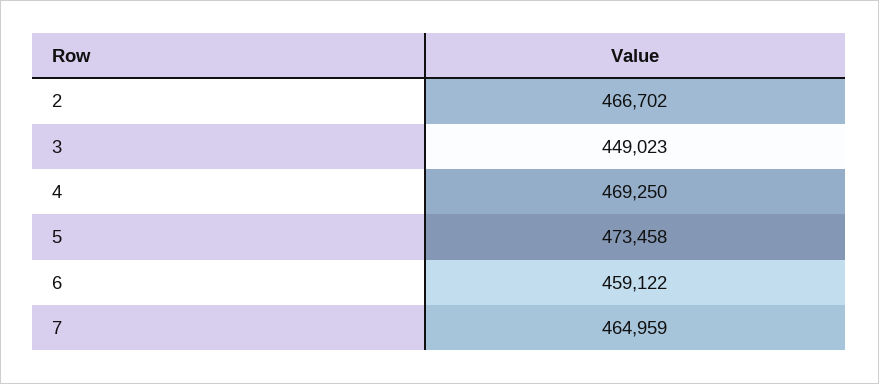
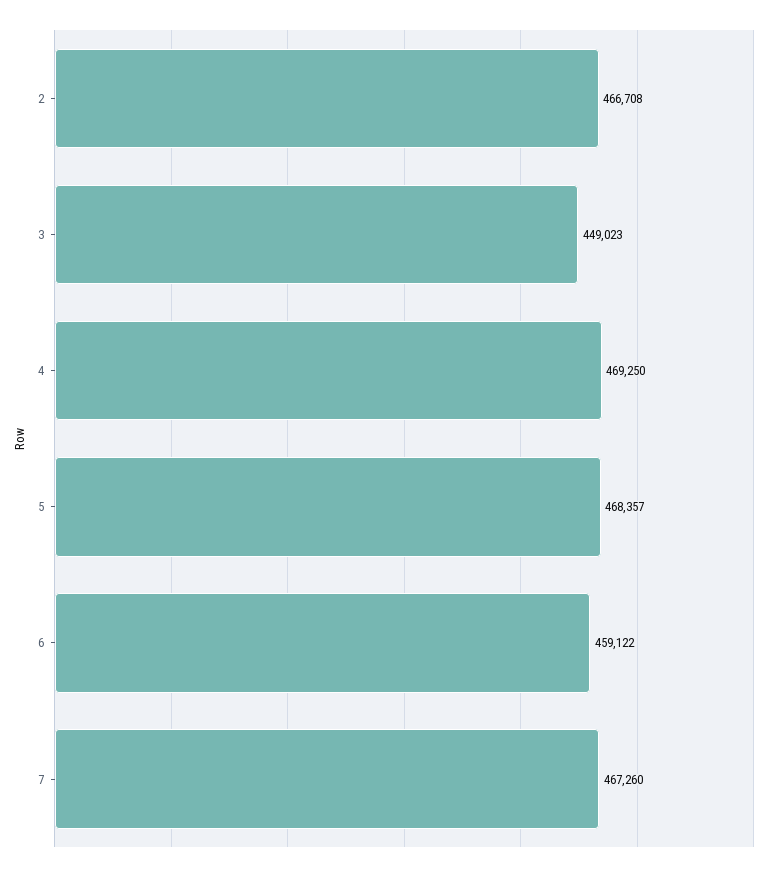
2: 466702 -> 466708
5: 473458 -> 468357
7: 464959 -> 467260

